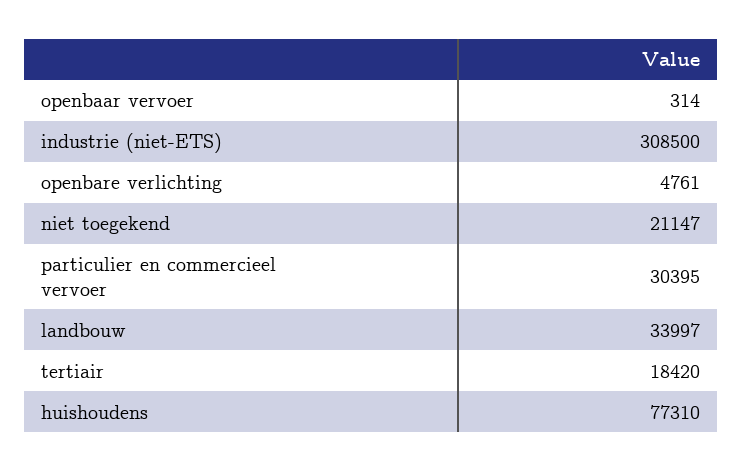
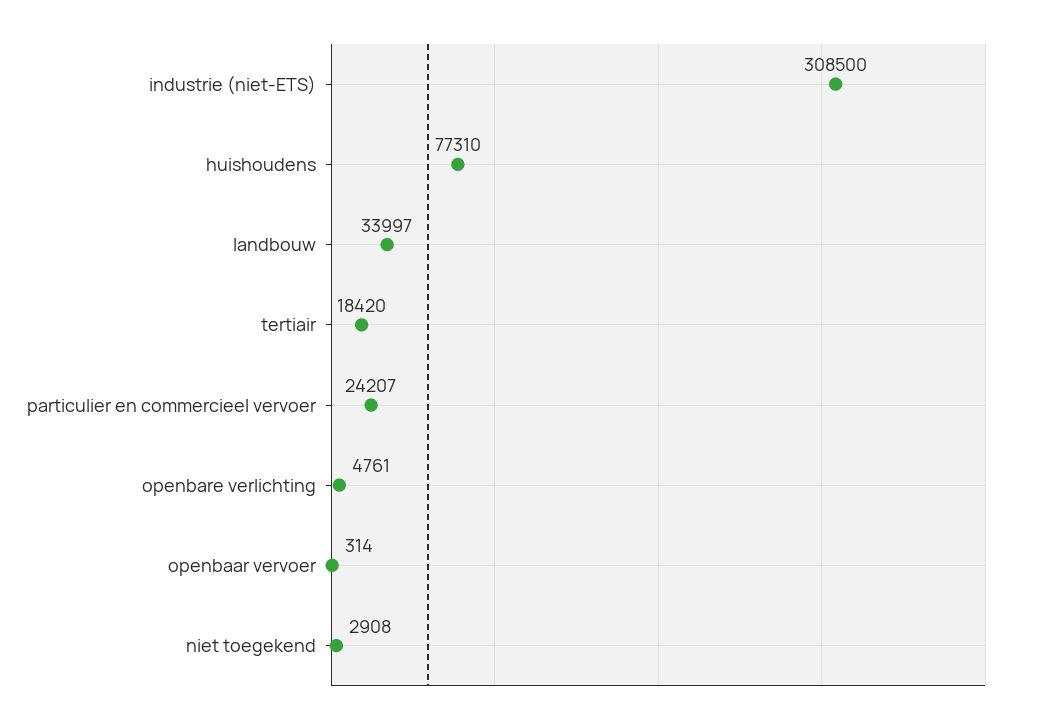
niet toegekend: 21147 -> 2908
particulier en commercieel vervoer: 30395 -> 24207

